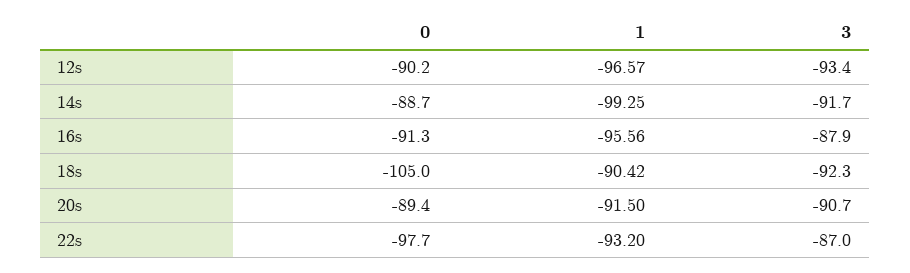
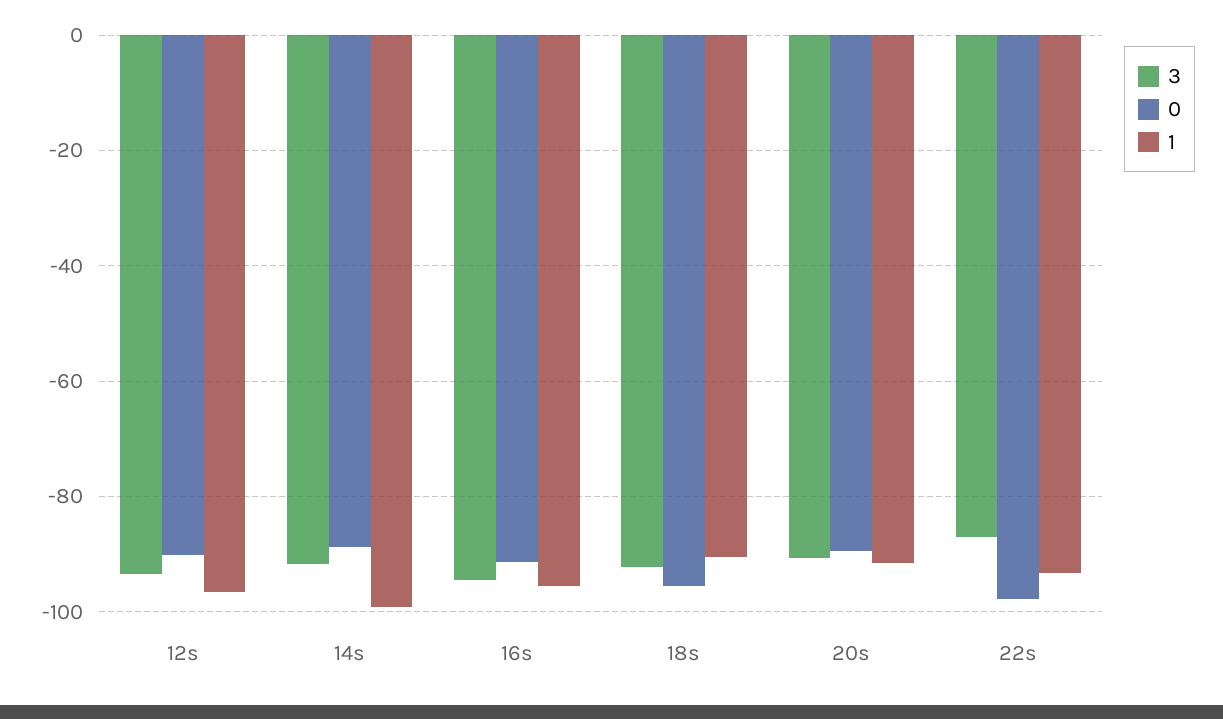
3, 16s: -87.9 -> -94
0, 18s: -105 -> -96

